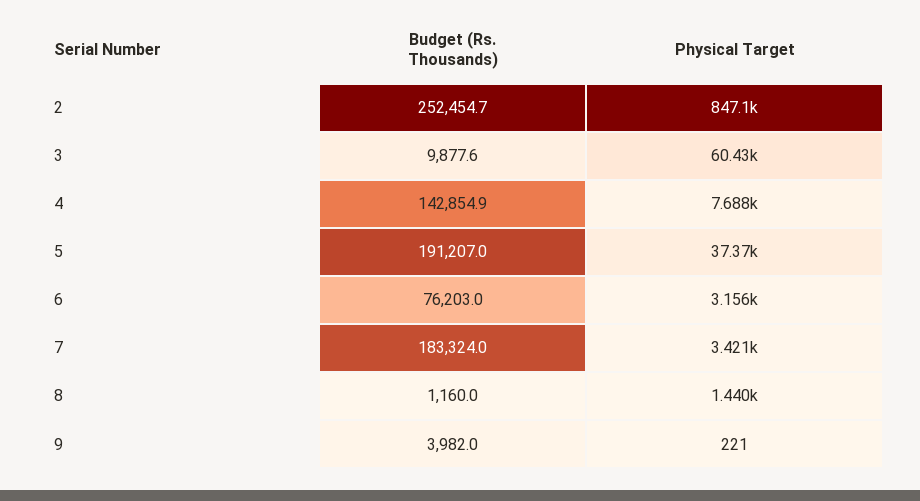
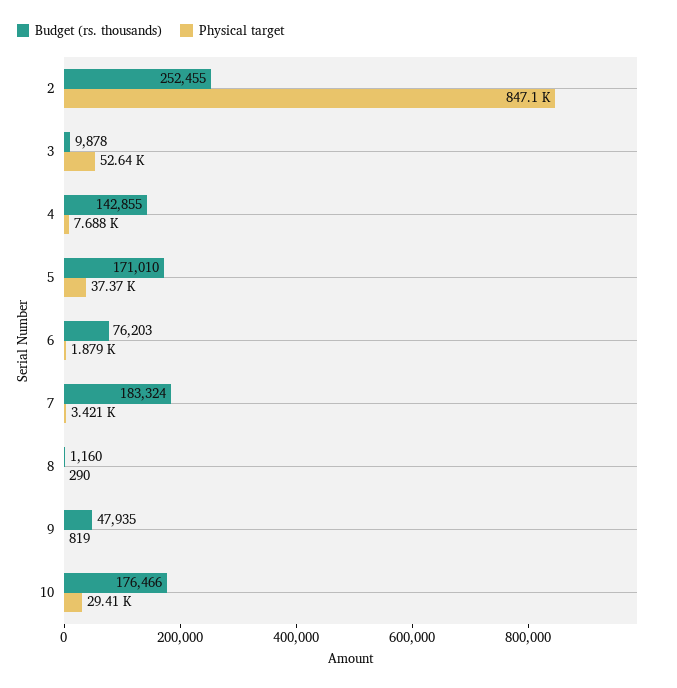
Physical Target, 3: 60430 -> 52640
Budget (Rs. Thousands), 5: 191207 -> 171010
Physical Target, 6: 3156 -> 1879
Physical Target, 8: 1440 -> 290
Budget (Rs. Thousands), 9: 3982 -> 47935
Physical Target, 9: 221 -> 819
Budget (Rs. Thousands), 10: none -> 176466
Physical Target, 10: none -> 29410

